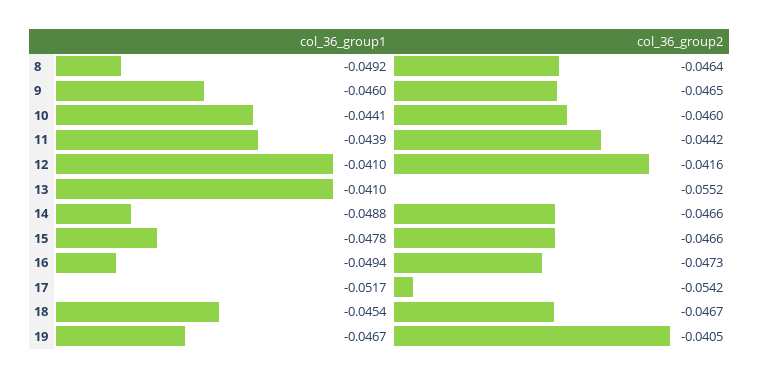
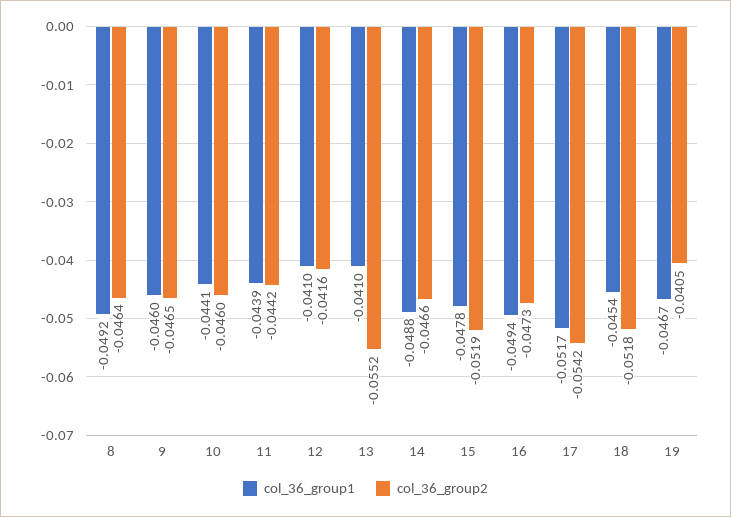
col_36_group2, 15: -0.0466 -> -0.0519
col_36_group2, 18: -0.0467 -> -0.0518

